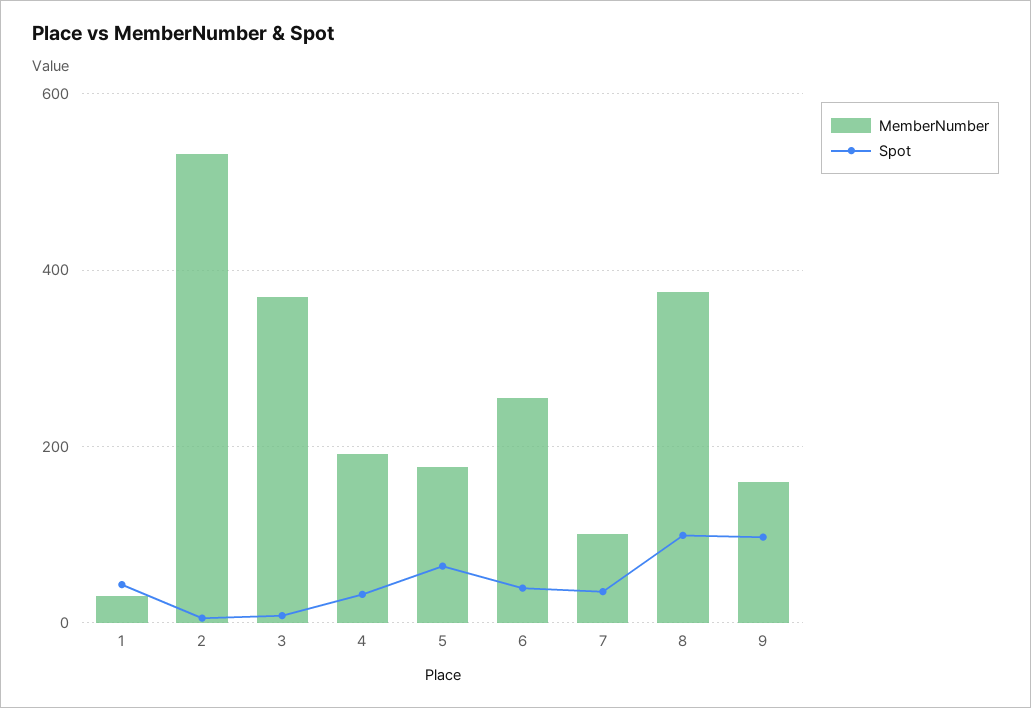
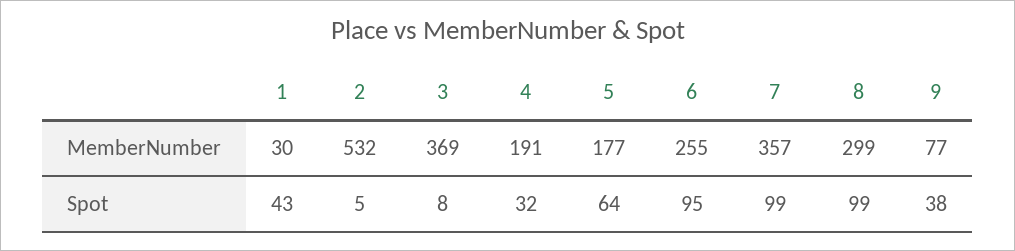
Spot, 6: 40 -> 95
MemberNumber, 7: 100 -> 357
Spot, 7: 40 -> 99
MemberNumber, 8: 380 -> 299
MemberNumber, 9: 160 -> 77
Spot, 9: 100 -> 38

